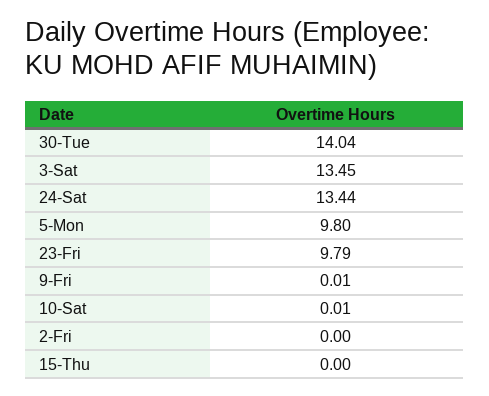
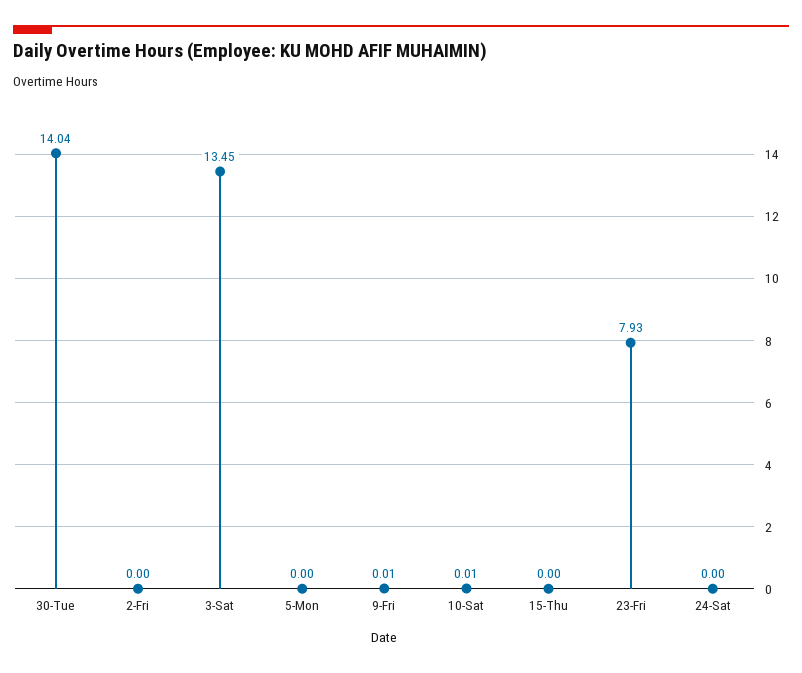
24-Sat: 13.44 -> 0
5-Mon: 9.8 -> 0
23-Fri: 9.79 -> 7.93

